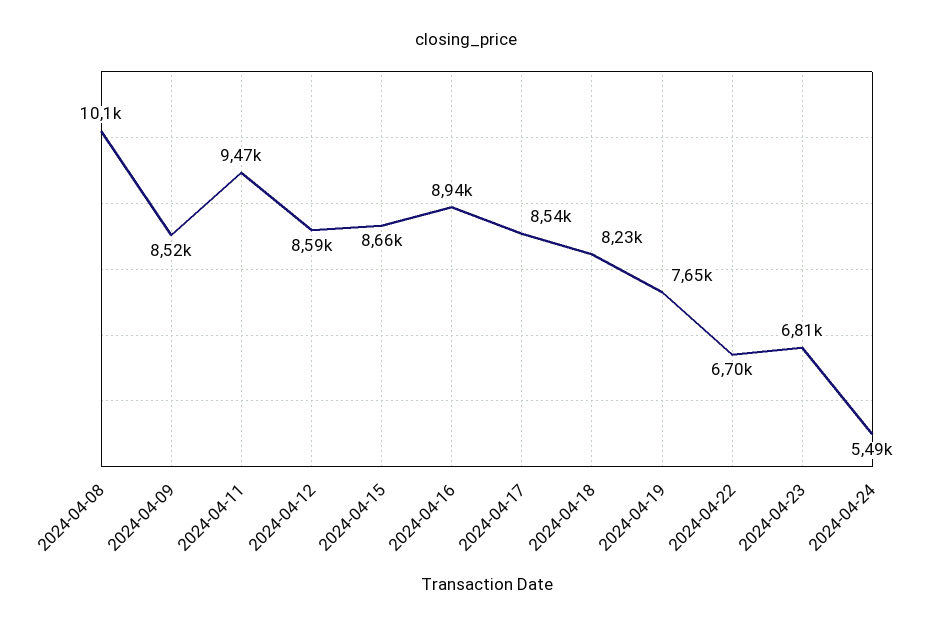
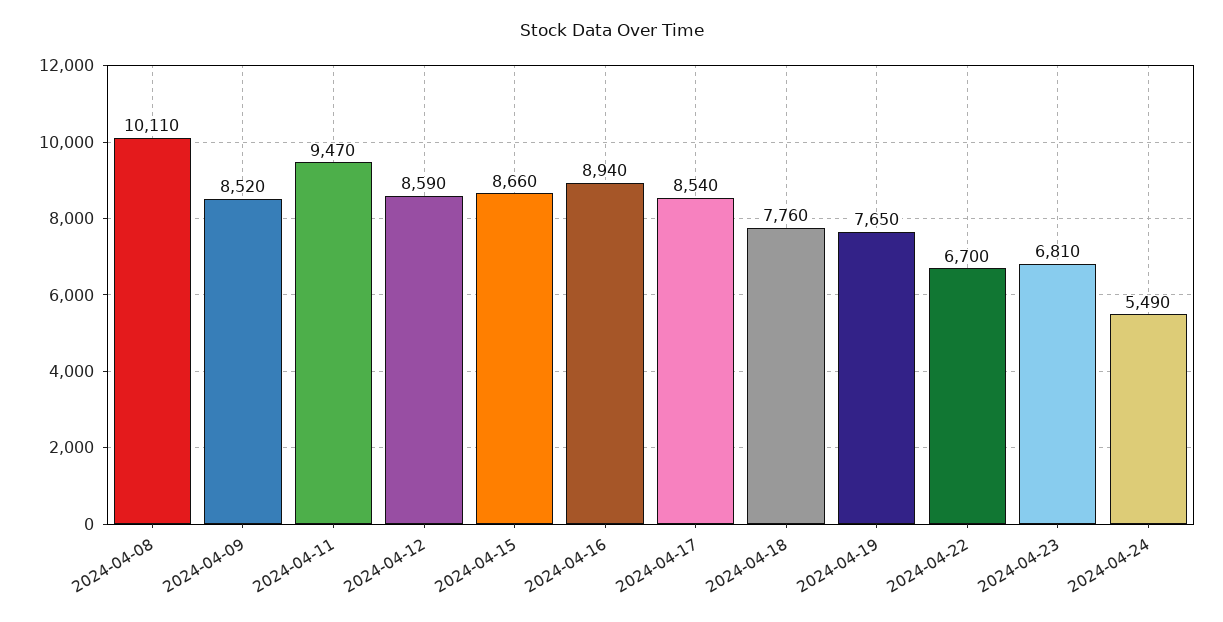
2024-04-18: 8230 -> 7760

